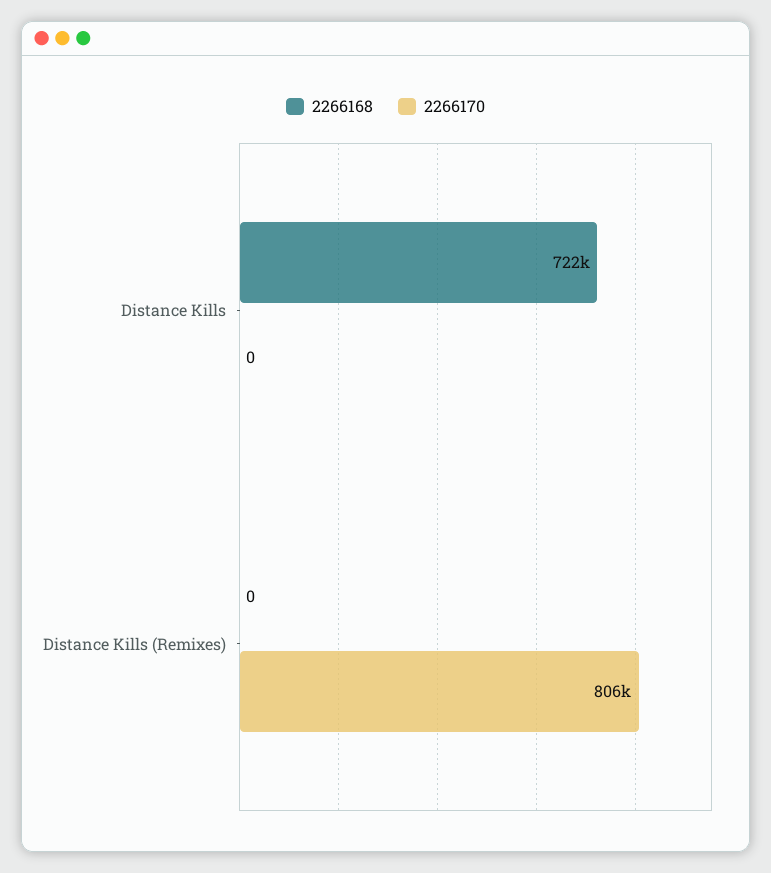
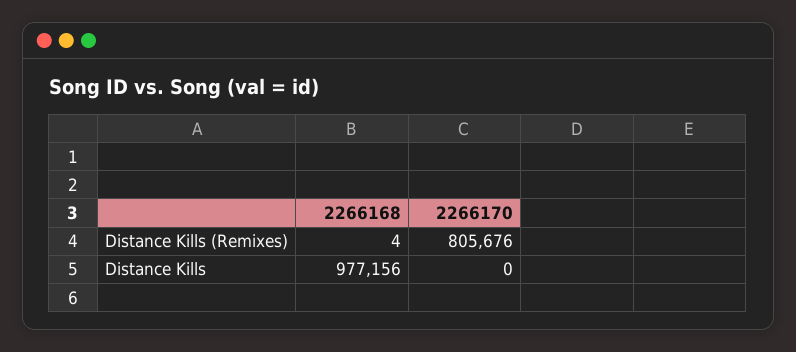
2266168, Distance Kills: 722000 -> 977156
2266168, Distance Kills (Remixes): 0 -> 4

